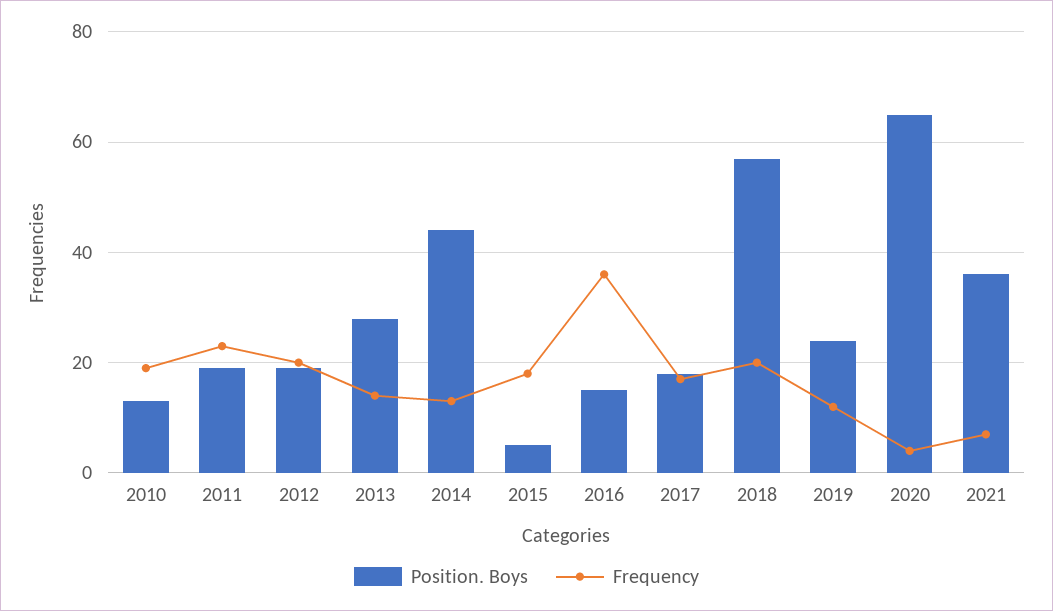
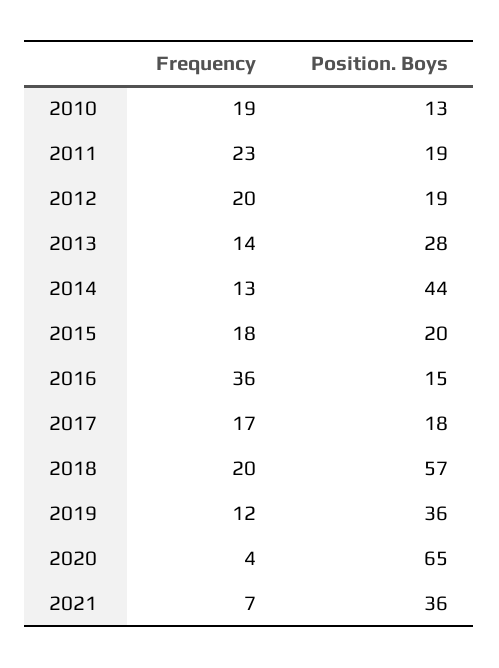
Position. Boys, 2015: 5 -> 20
Position. Boys, 2019: 25 -> 36

